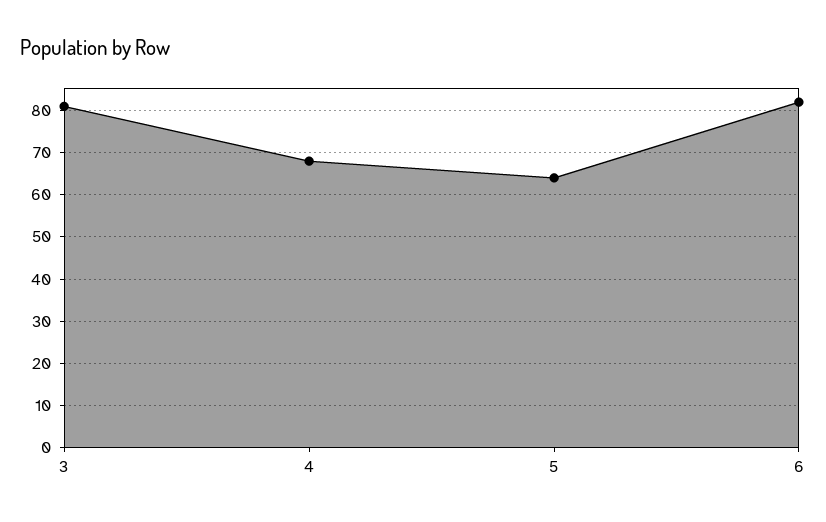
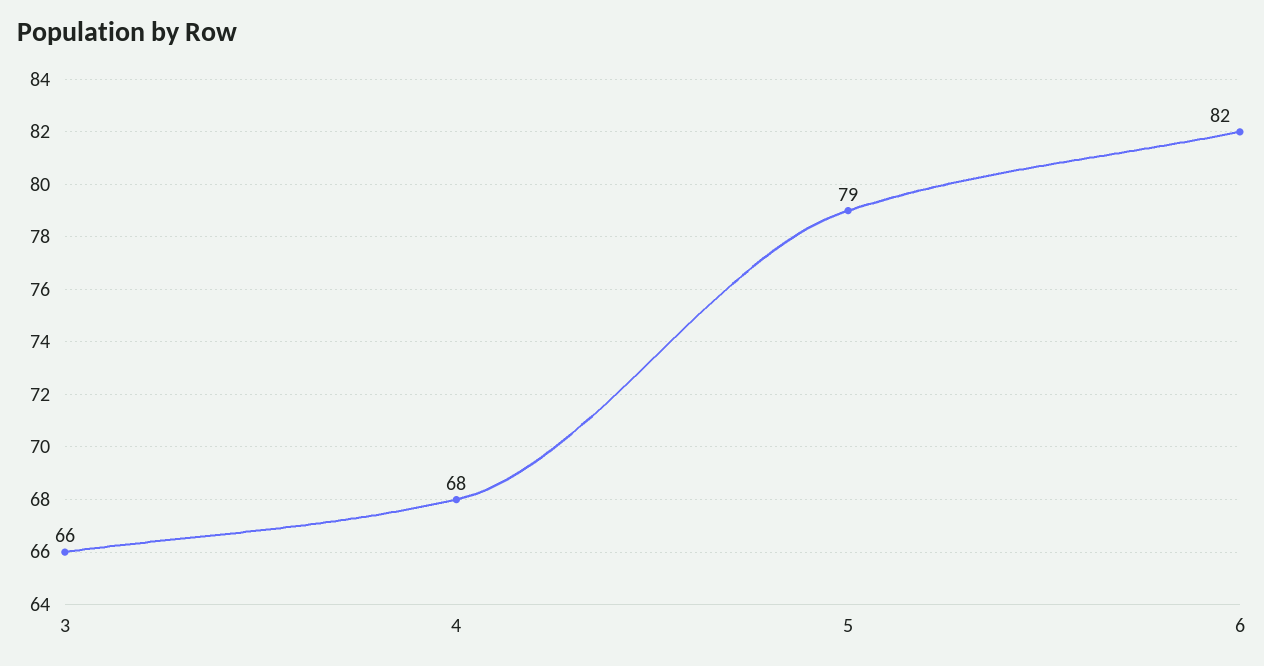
3: 80 -> 66
5: 65 -> 79

